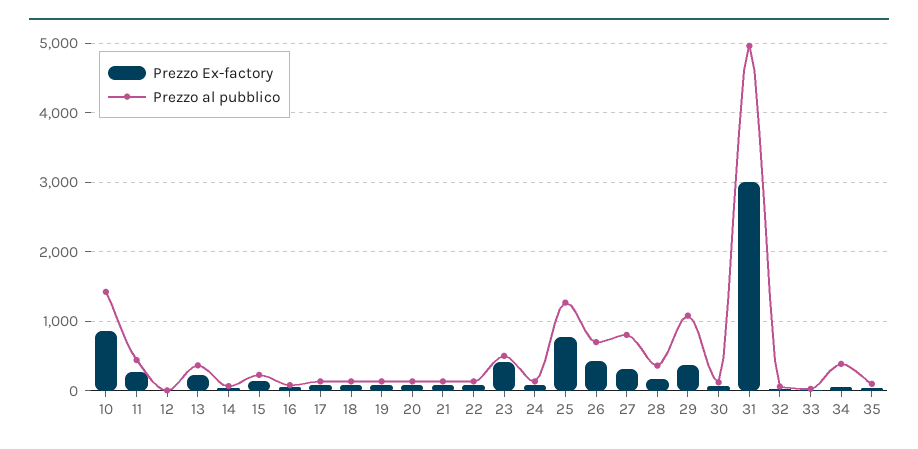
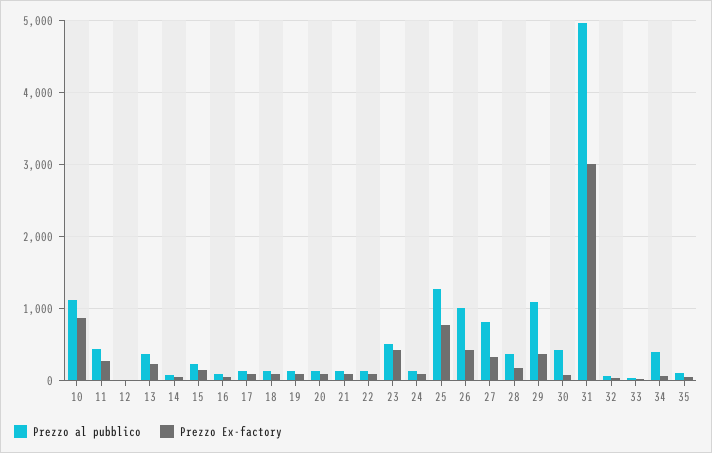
Prezzo al pubblico, 10: 1400 -> 1100
Prezzo al pubblico, 26: 700 -> 1000
Prezzo al pubblico, 30: 100 -> 400

